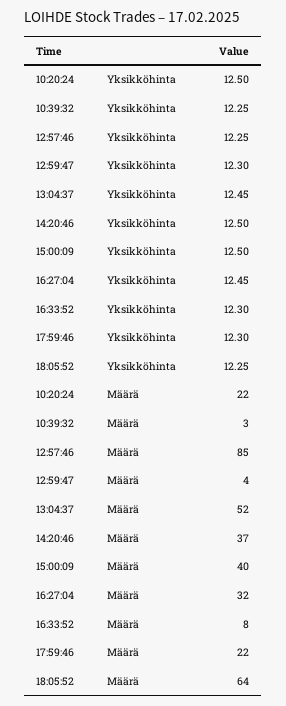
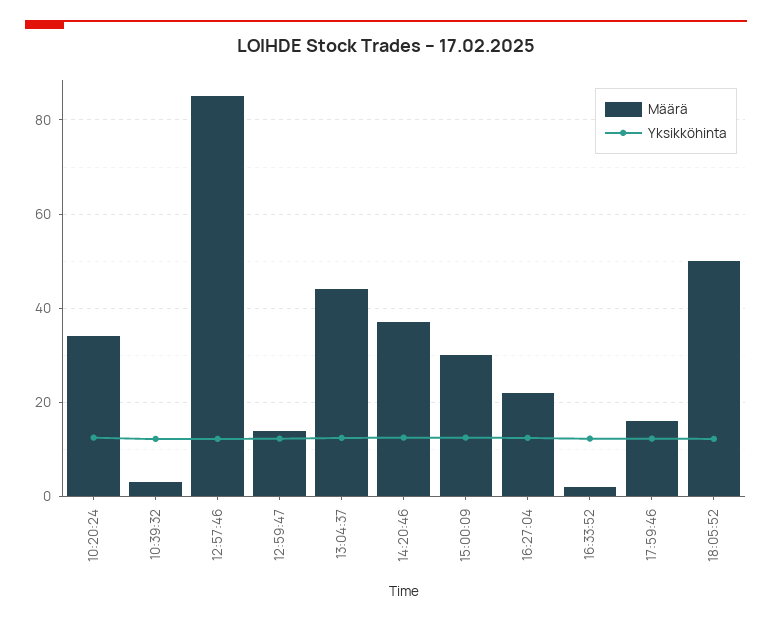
Määrä, 10:20:24: 22 -> 34
Määrä, 12:59:47: 4 -> 14
Määrä, 13:04:37: 52 -> 44
Määrä, 15:00:09: 40 -> 30
Määrä, 16:27:04: 32 -> 22
Määrä, 16:33:52: 8 -> 2
Määrä, 17:59:46: 22 -> 16
Määrä, 18:05:52: 64 -> 50

